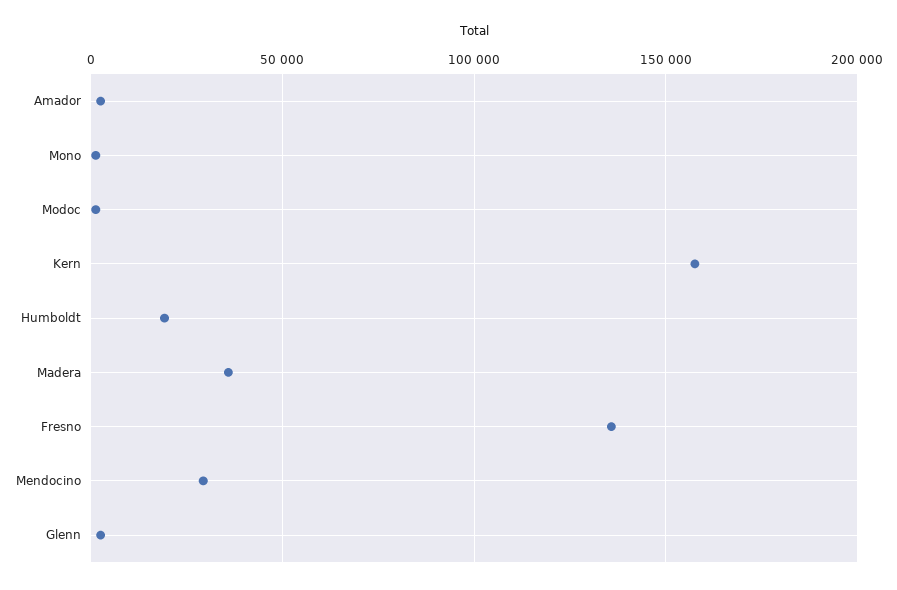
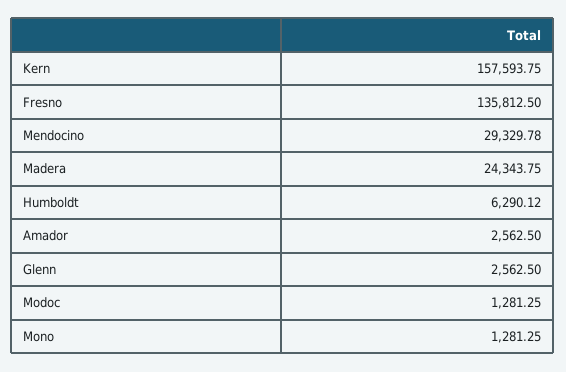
Humboldt: 20000 -> 6290.12
Madera: 35000 -> 24343.75

